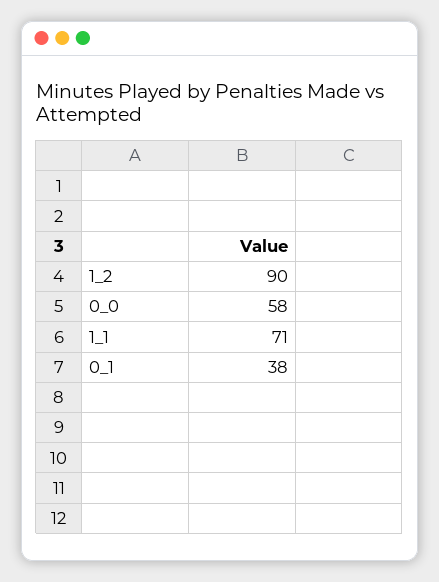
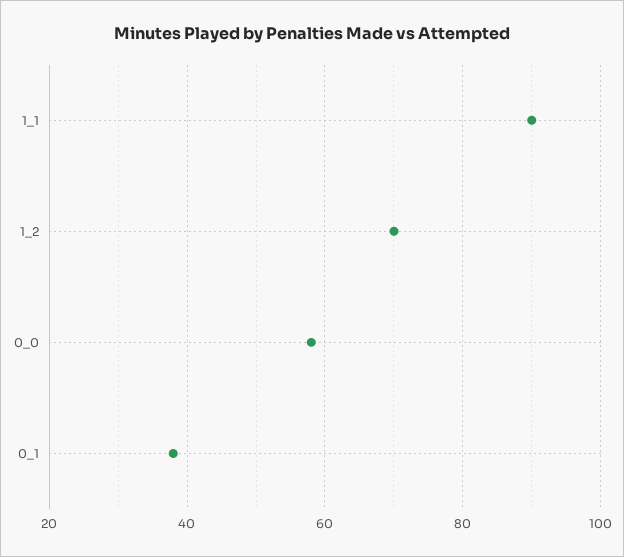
1_2: 90 -> 70
1_1: 71 -> 90

